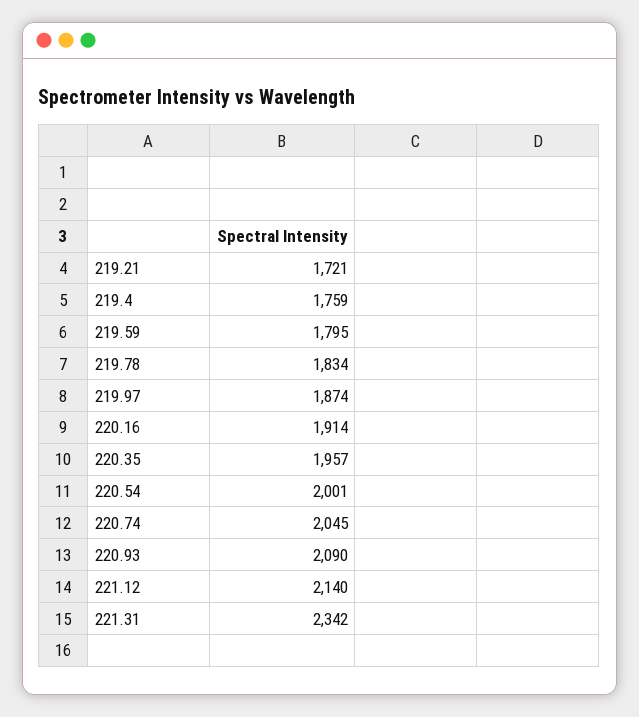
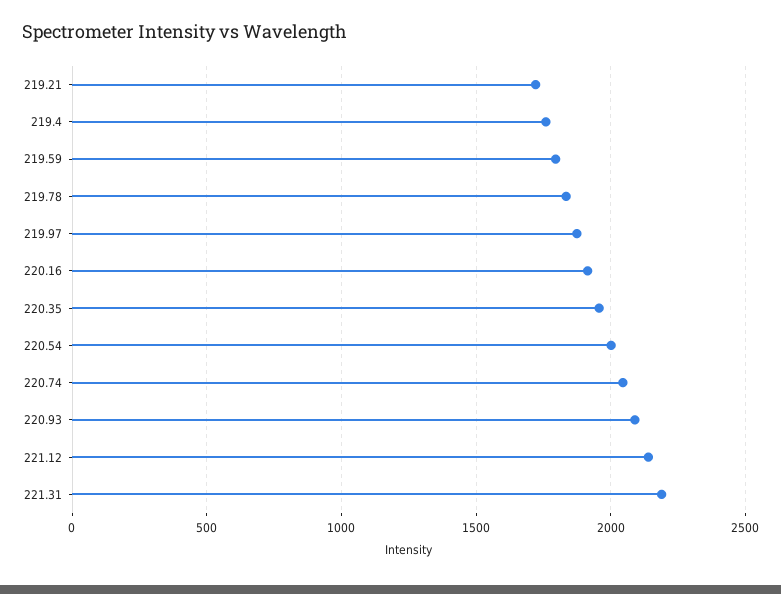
221.31: 2342 -> 2200

